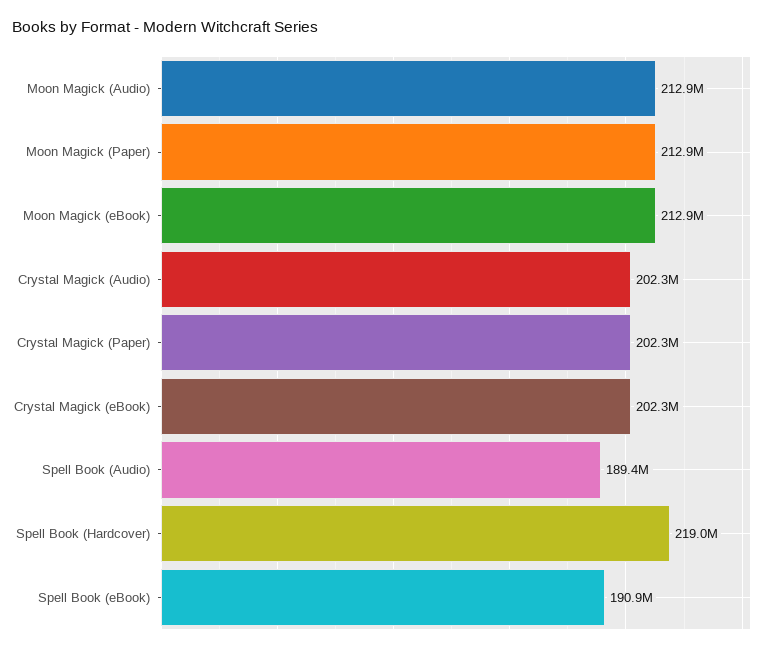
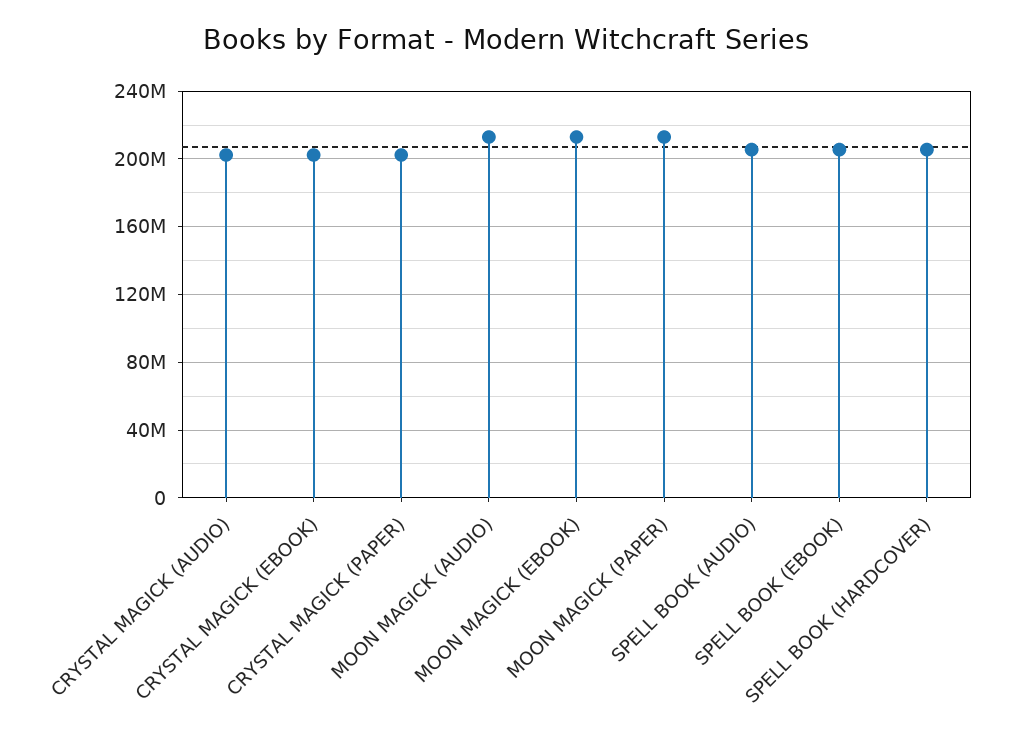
Spell Book (Audio): 189400000 -> 205000000
Spell Book (Hardcover): 219000000 -> 205000000
Spell Book (eBook): 190900000 -> 205000000

